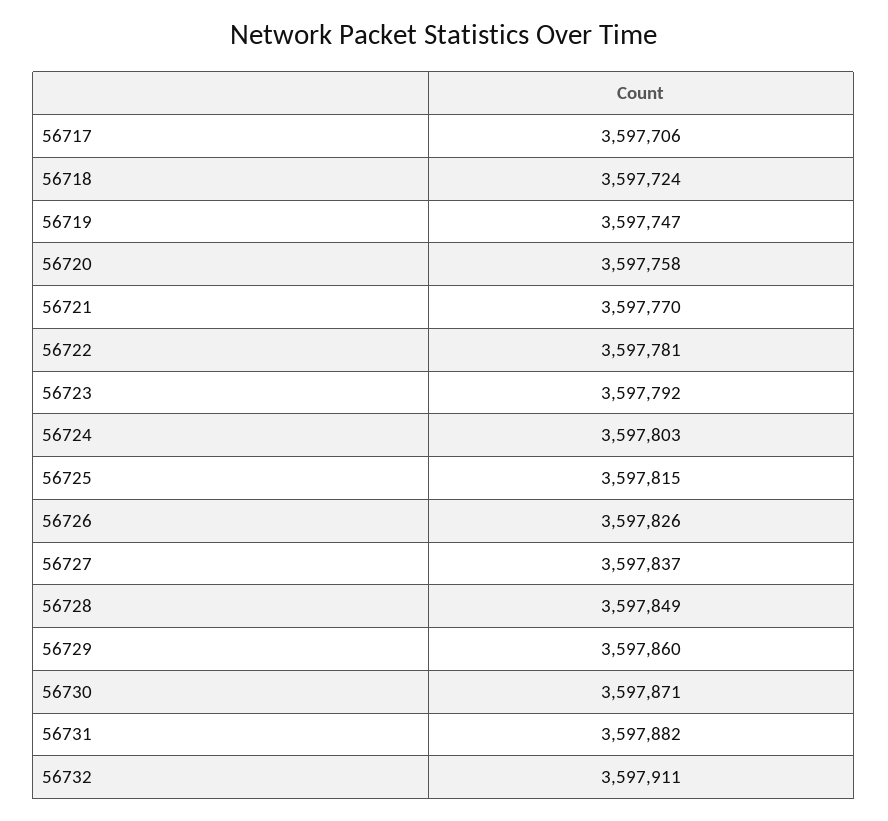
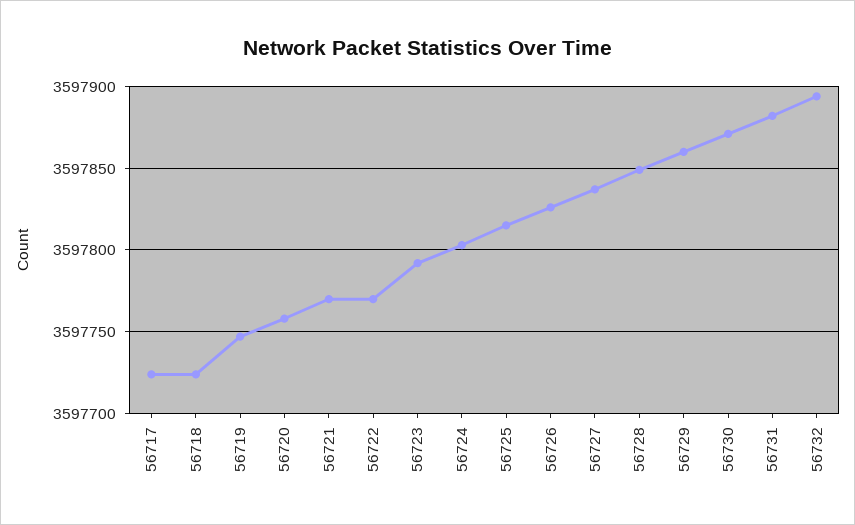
56717: 3597706 -> 3597725
56722: 3597781 -> 3597770
56732: 3597911 -> 3597895

